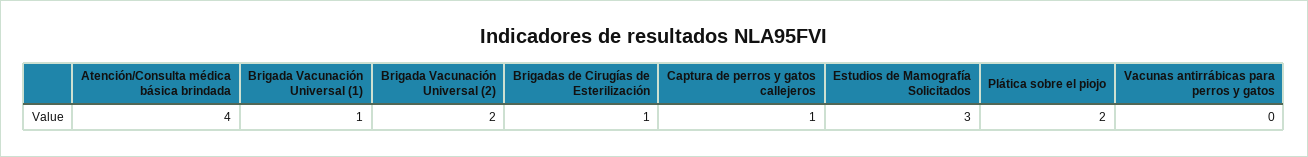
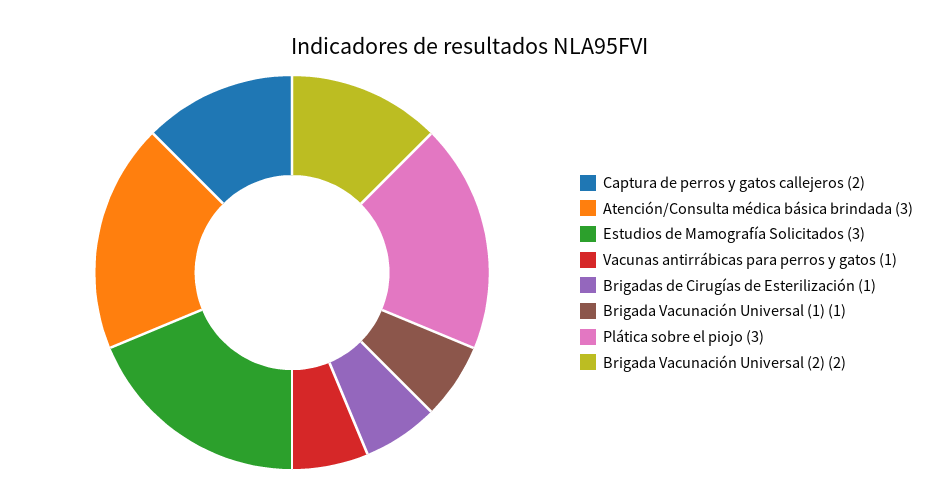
Atención/Consulta médica básica brindada: 4 -> 3
Captura de perros y gatos callejeros: 1 -> 2
Plática sobre el piojo: 2 -> 3
Vacunas antirrábicas para perros y gatos: 0 -> 1

